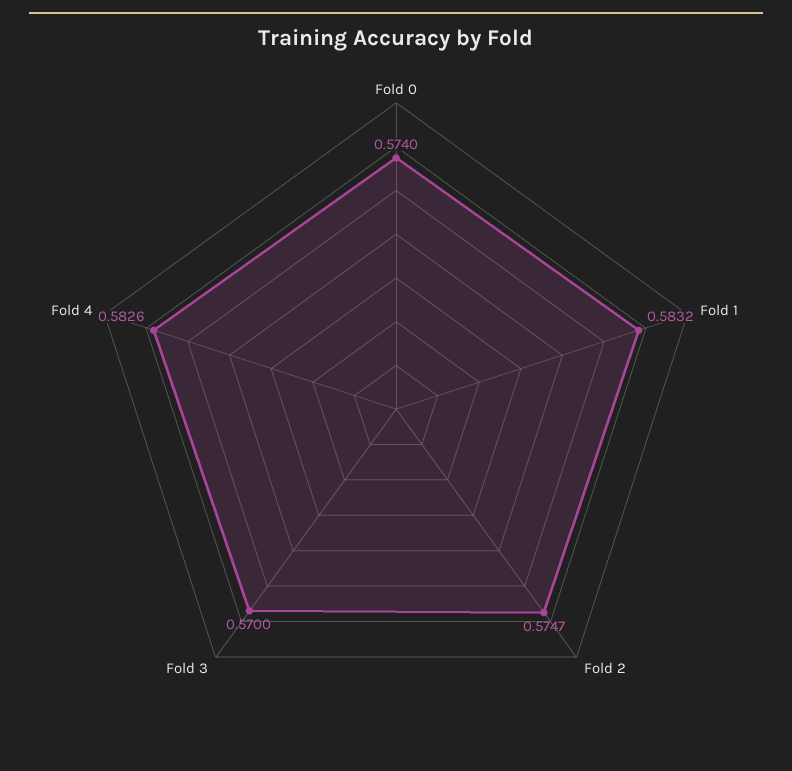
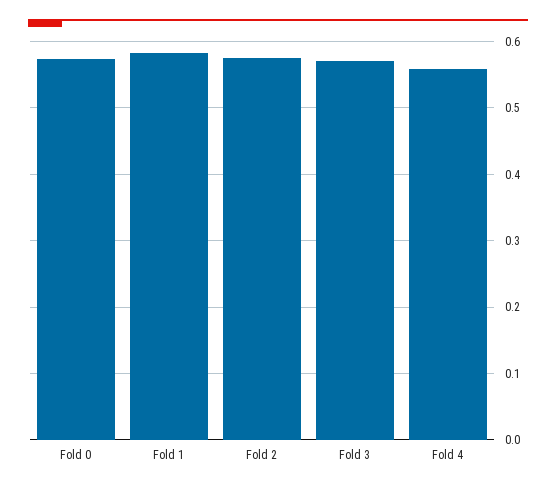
Fold 4: 0.5826 -> 0.56

